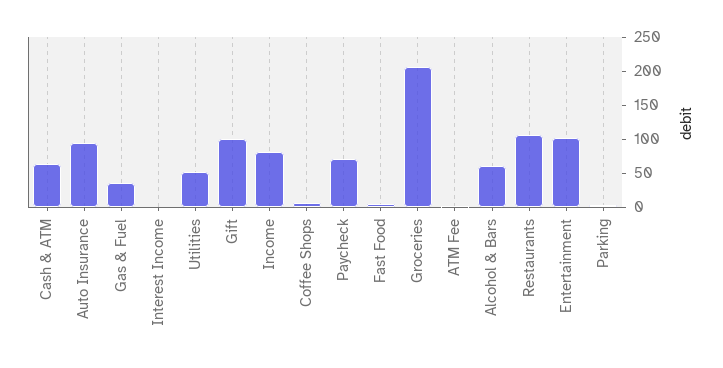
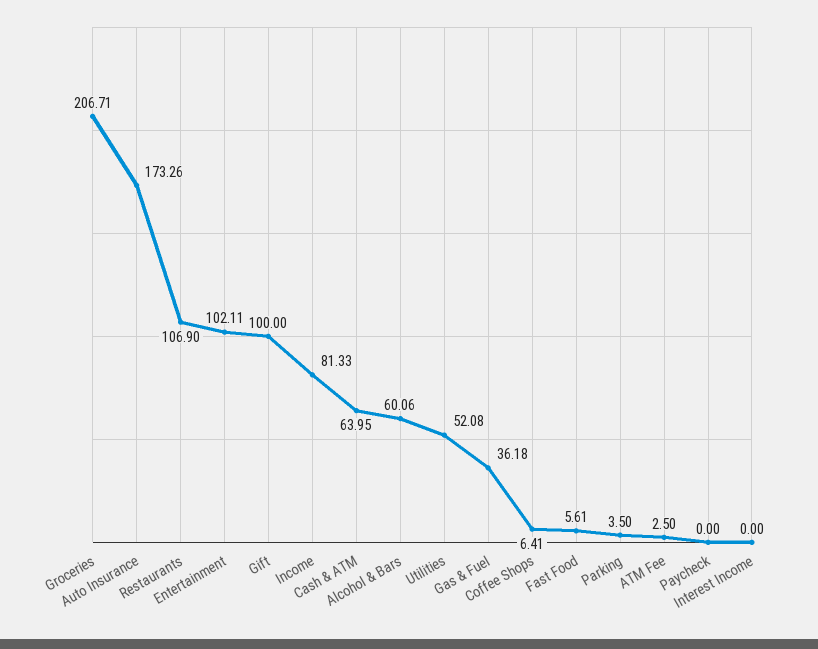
Auto Insurance: 100 -> 173.26
Paycheck: 75 -> 0

